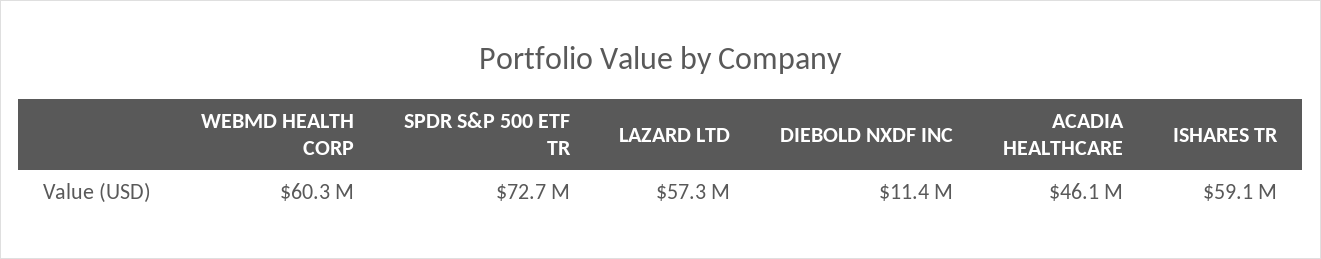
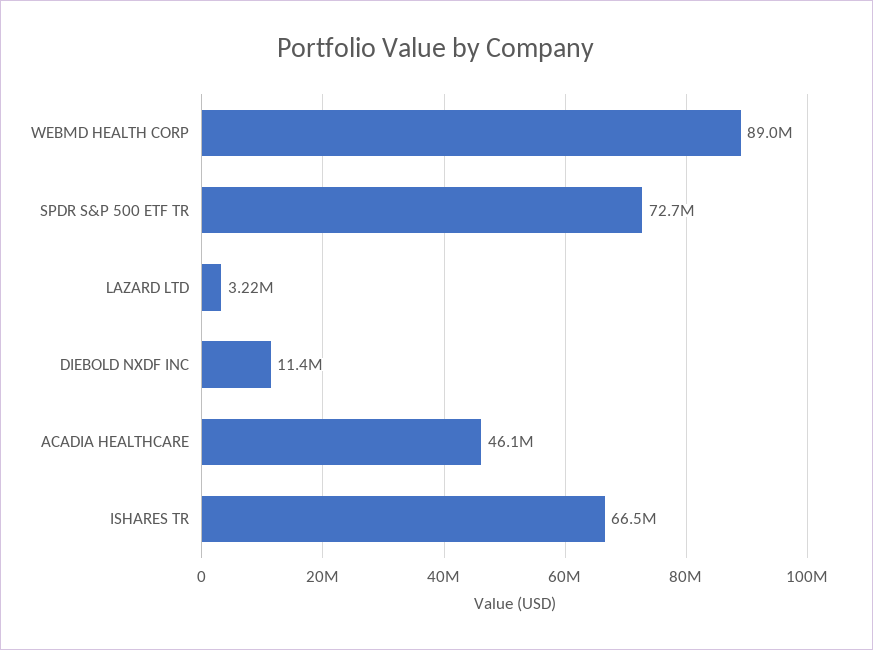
WEBMD HEALTH CORP: 60300000 -> 89000000
LAZARD LTD: 57300000 -> 3220000
ISHARES TR: 59100000 -> 66500000

